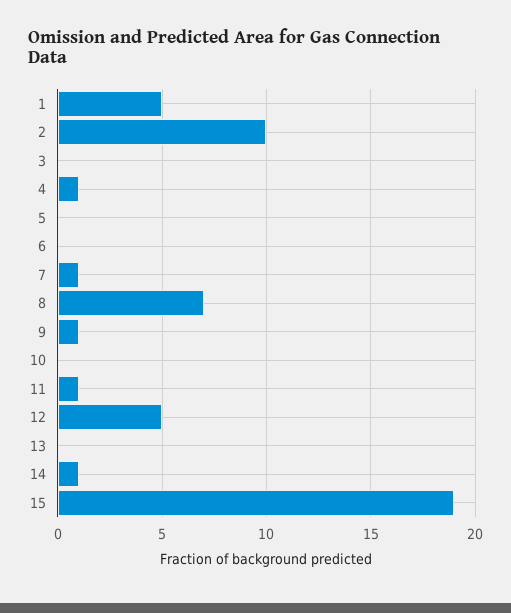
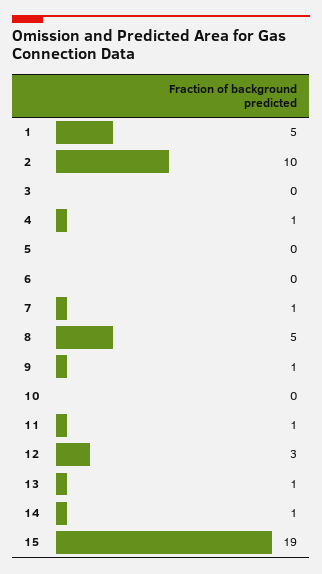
8: 7 -> 5
12: 5 -> 3
13: 0 -> 1

